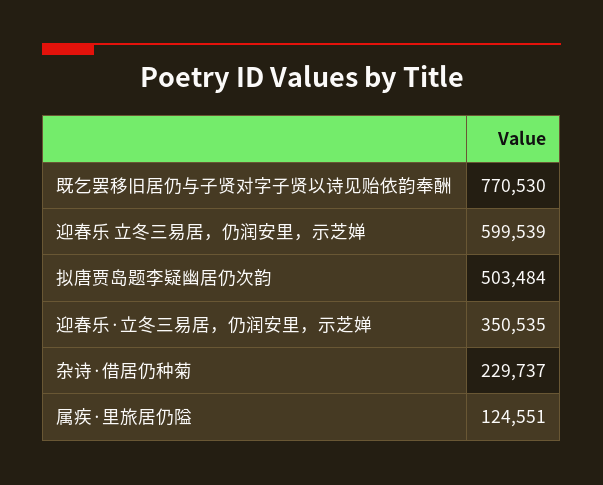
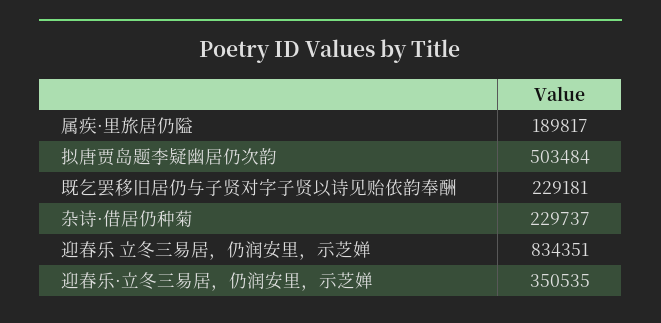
既乞罢移旧居仍与子贤对字子贤以诗见贻依韵奉酬: 770530 -> 229181
迎春乐 立冬三易居，仍润安里，示芝婵: 599539 -> 834351
属疾·里旅居仍隘: 124551 -> 189817

